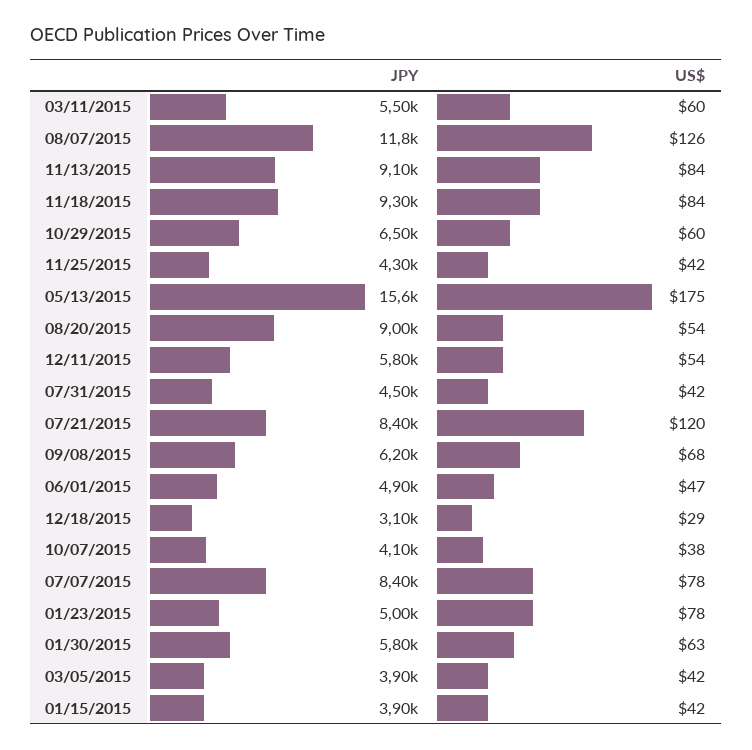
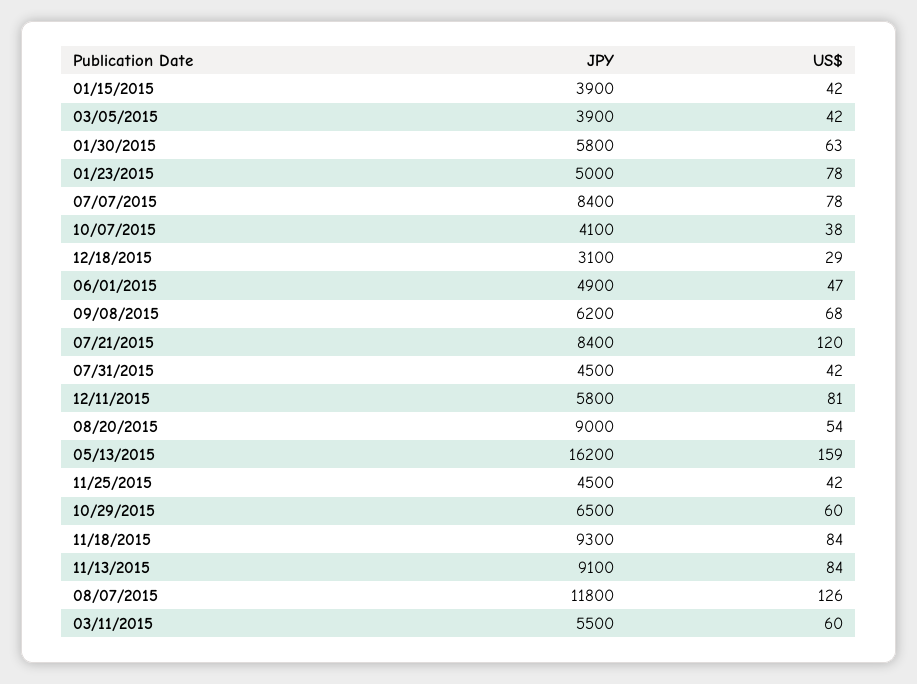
JPY, 11/25/2015: 4300 -> 4500
JPY, 05/13/2015: 15600 -> 16200
US$, 05/13/2015: 175 -> 159
US$, 12/11/2015: 54 -> 81

